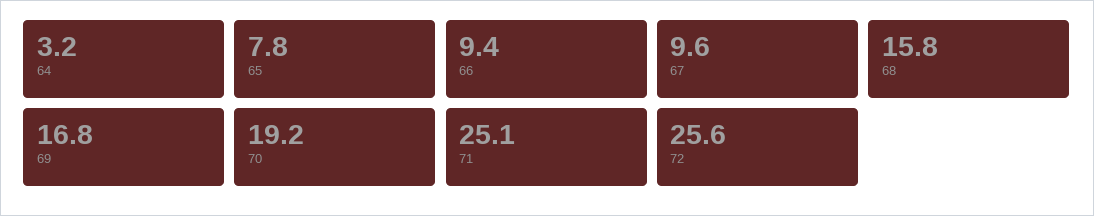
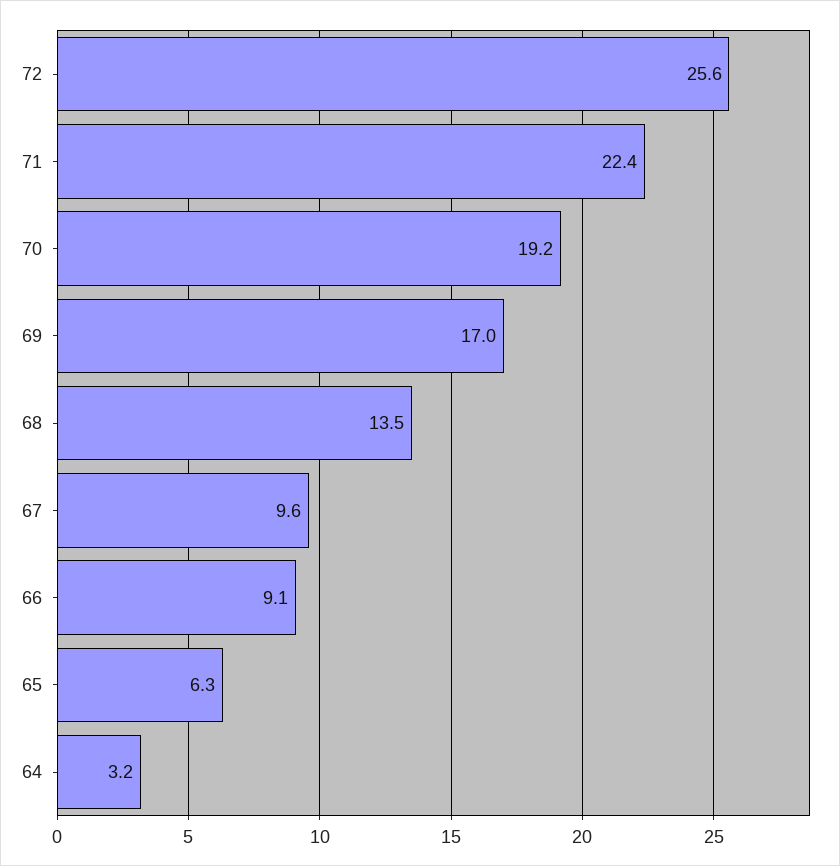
65: 7.8 -> 6.3
66: 9.4 -> 9.1
68: 15.8 -> 13.5
69: 16.8 -> 17
71: 25.1 -> 22.4

